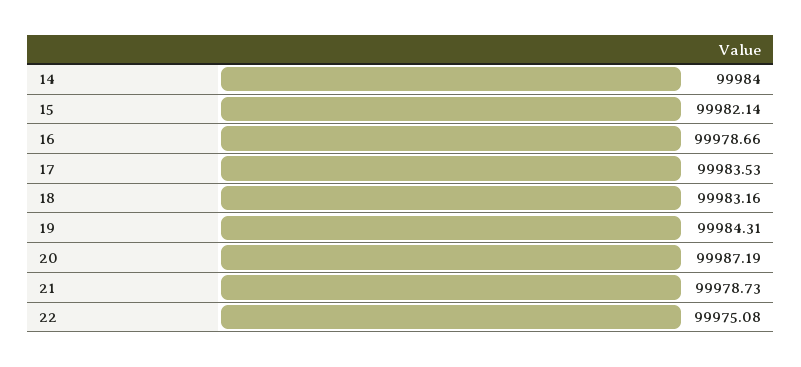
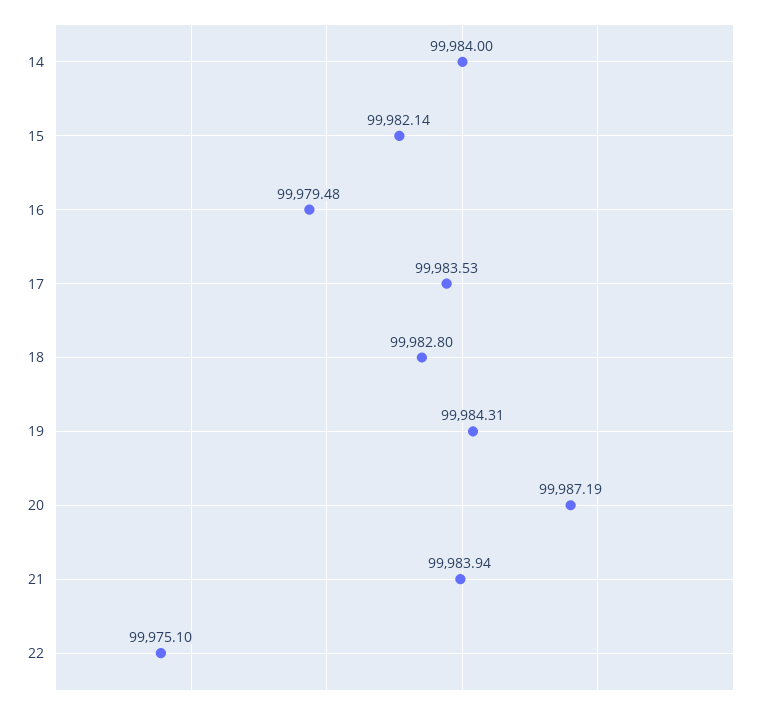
16: 99978.66 -> 99979.48
18: 99983.16 -> 99982.8
21: 99978.73 -> 99983.94
22: 99975.08 -> 99975.1

